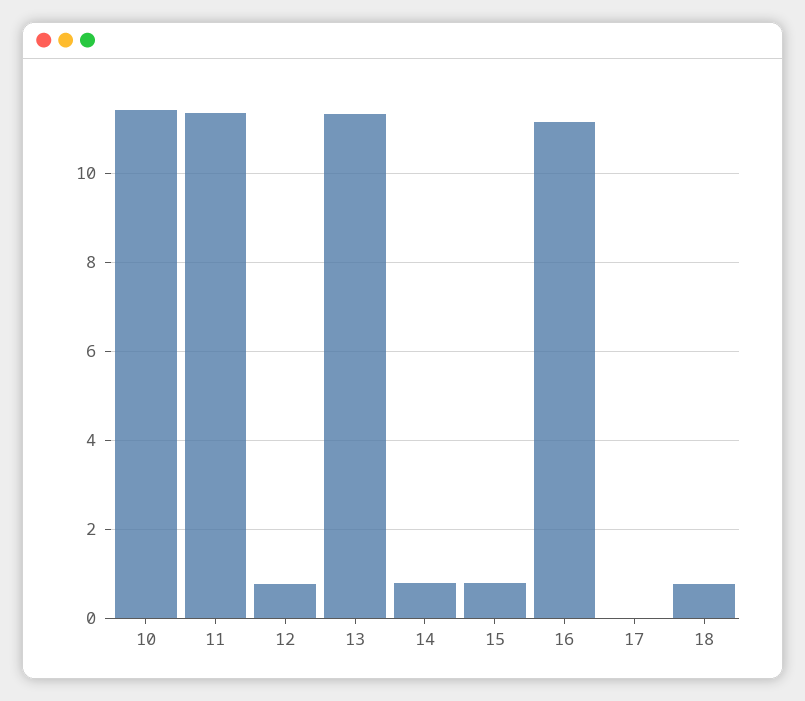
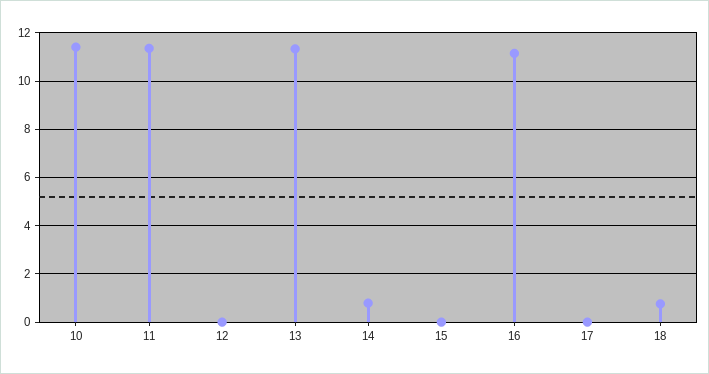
12: 0.8 -> 0
15: 0.8 -> 0

